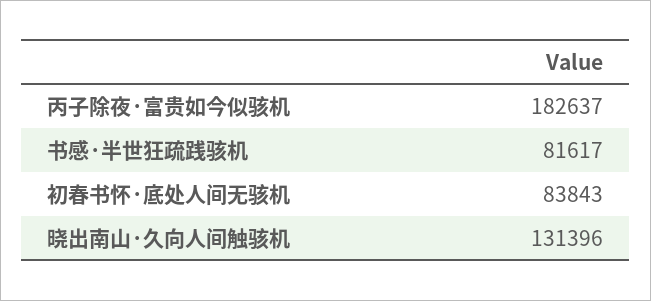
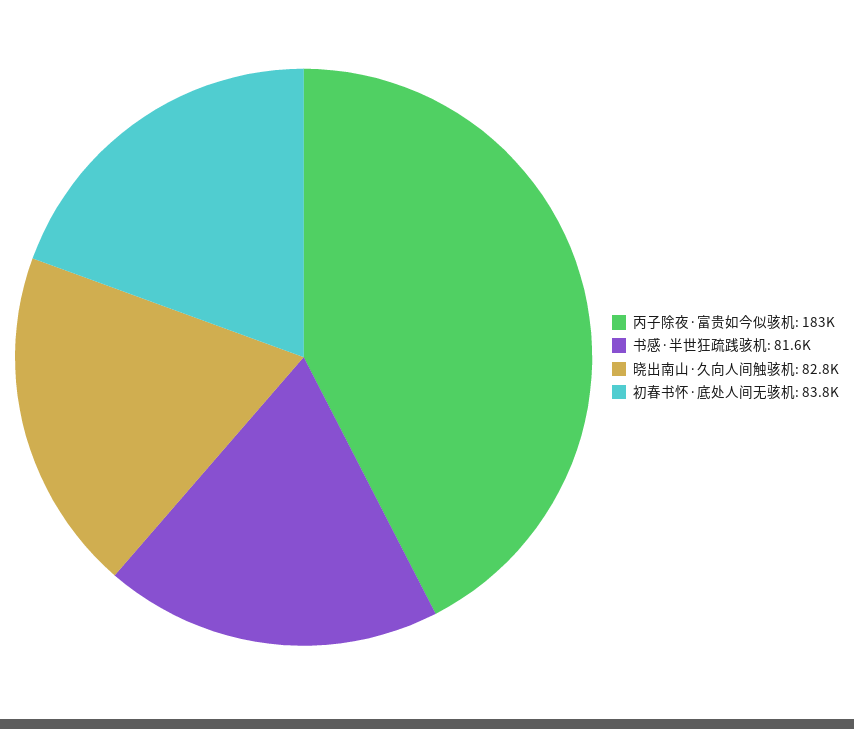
晓出南山·久向人间触骇机: 131396 -> 82800

